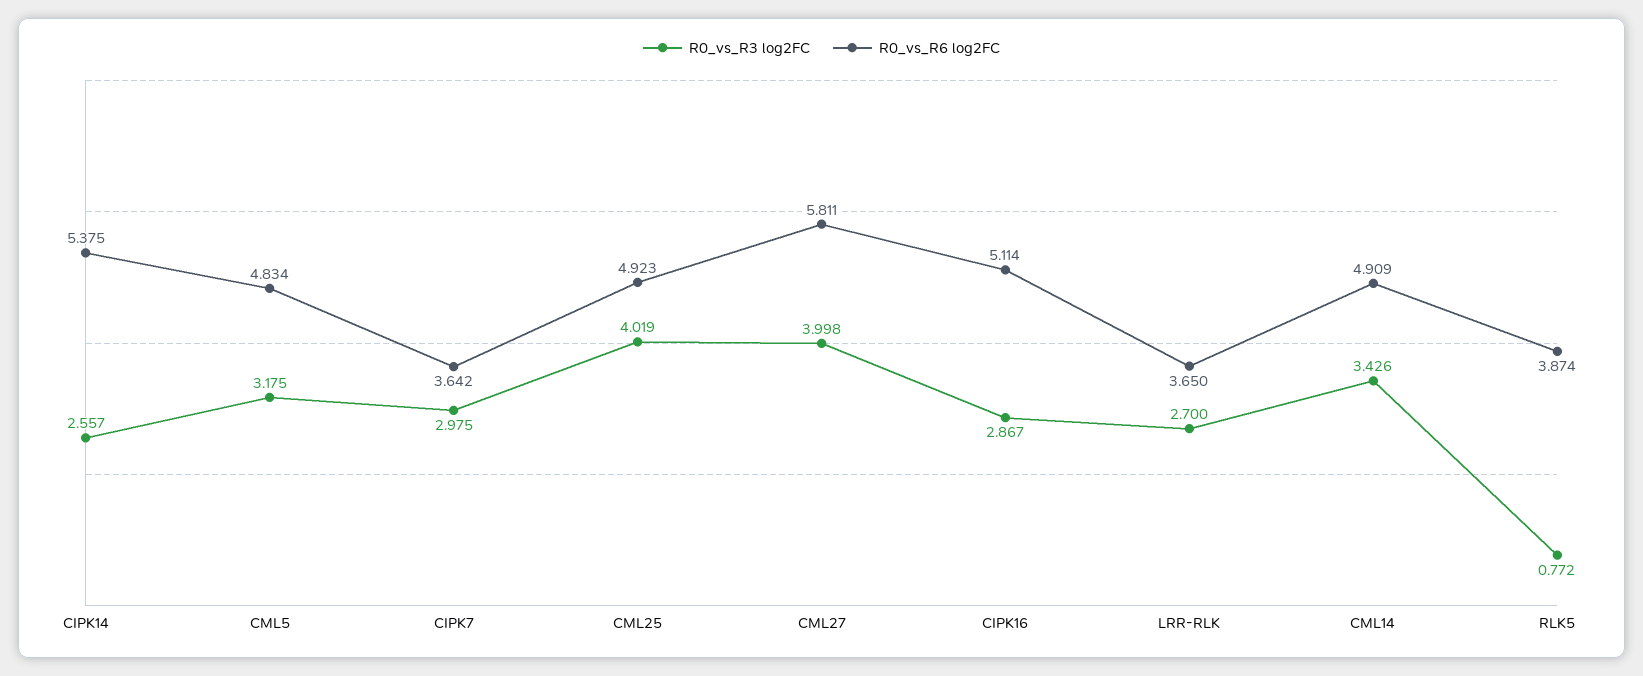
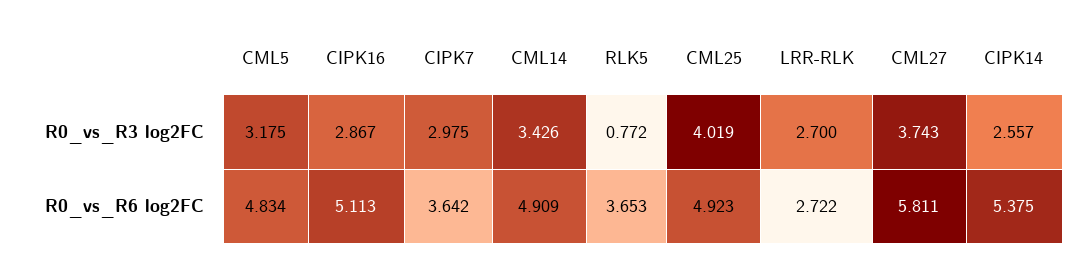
R0_vs_R3 log2FC, CML27: 3.998 -> 3.743
R0_vs_R6 log2FC, CIPK16: 5.114 -> 5.113
R0_vs_R6 log2FC, LRR-RLK: 3.65 -> 2.722
R0_vs_R6 log2FC, RLK5: 3.874 -> 3.653

